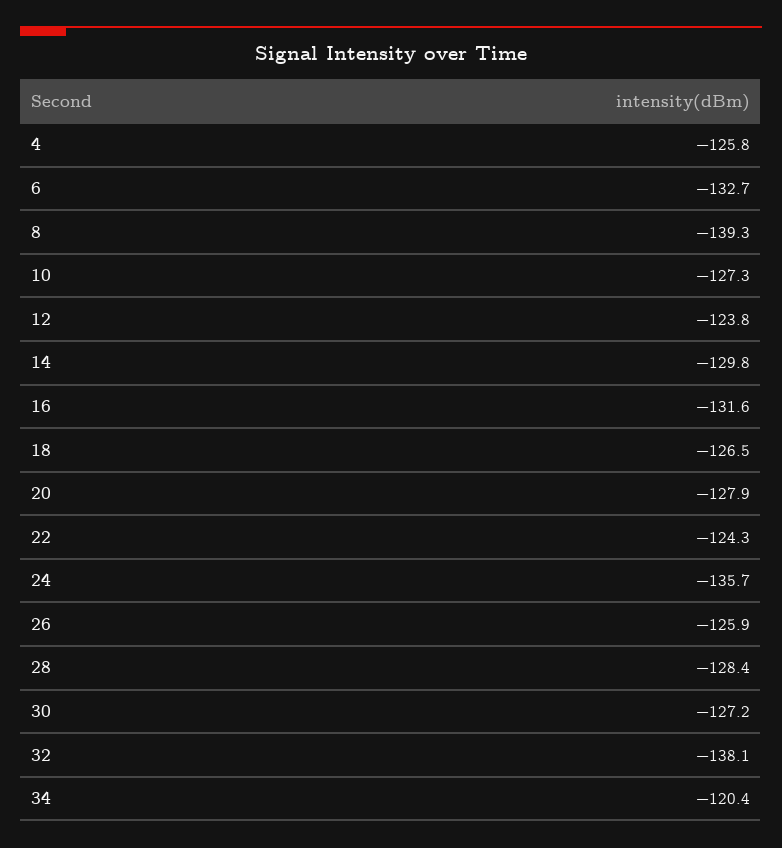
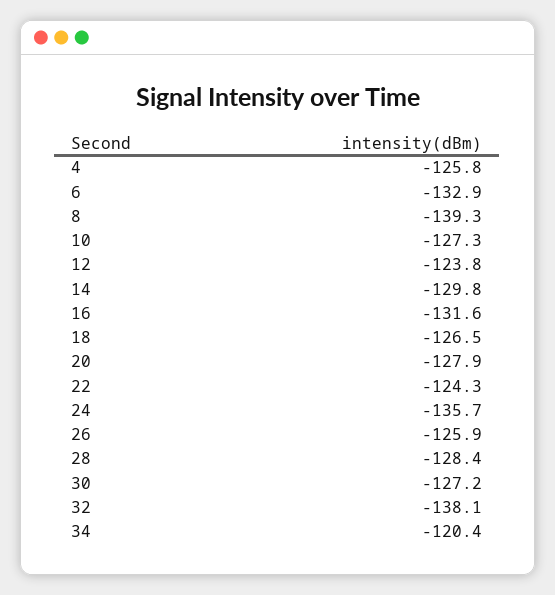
6: -132.7 -> -132.9

